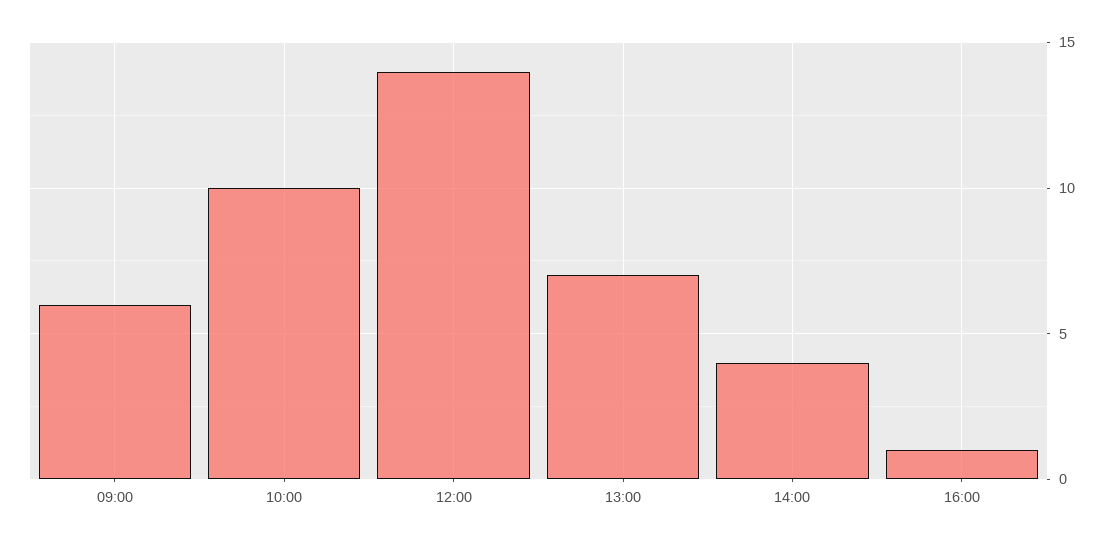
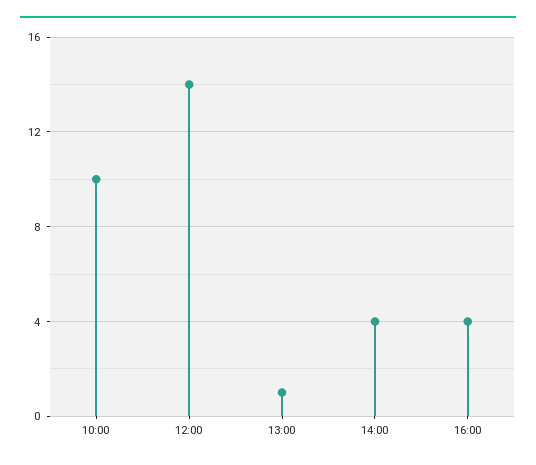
09:00: 6 -> none
13:00: 7 -> 1
16:00: 1 -> 4

